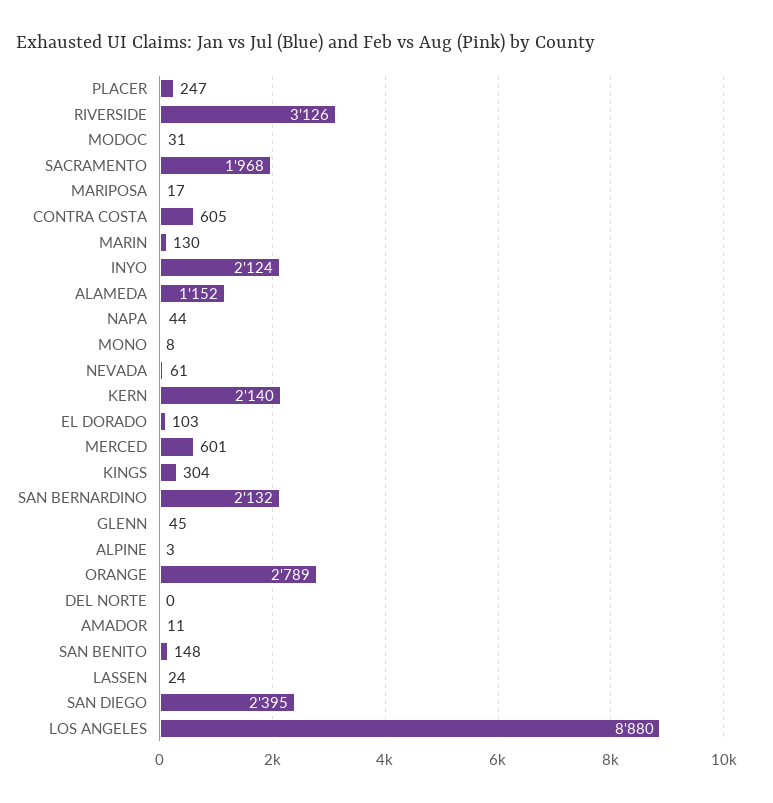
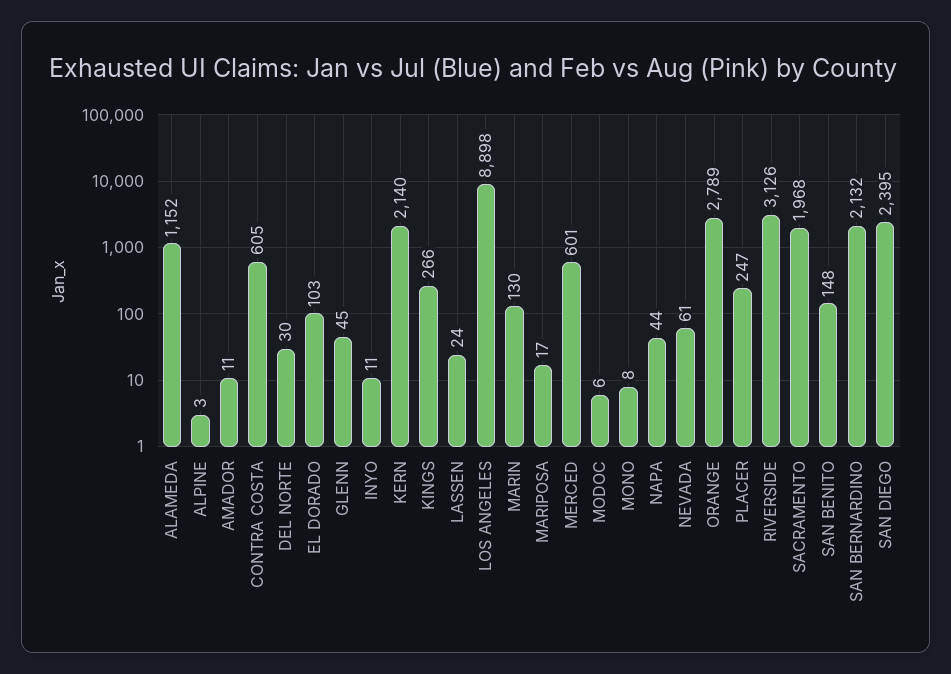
MODOC: 31 -> 6
INYO: 2124 -> 11
KINGS: 304 -> 266
DEL NORTE: 0 -> 30
LOS ANGELES: 8880 -> 8898

